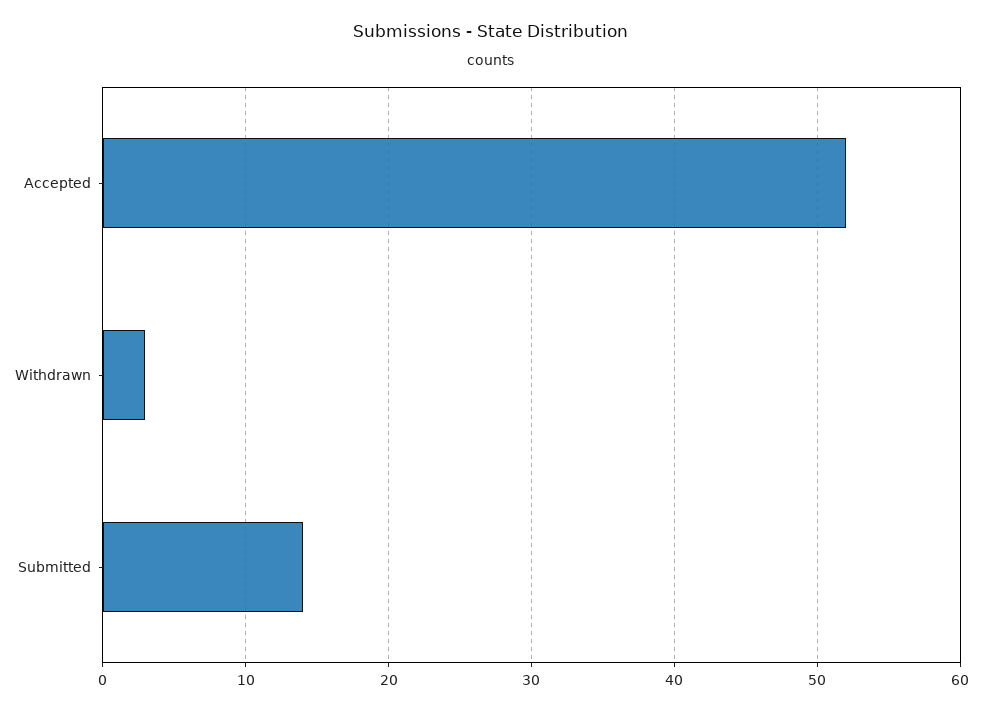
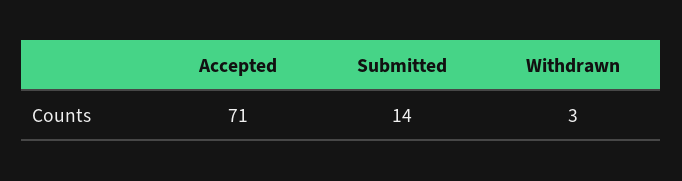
Accepted: 52 -> 71

